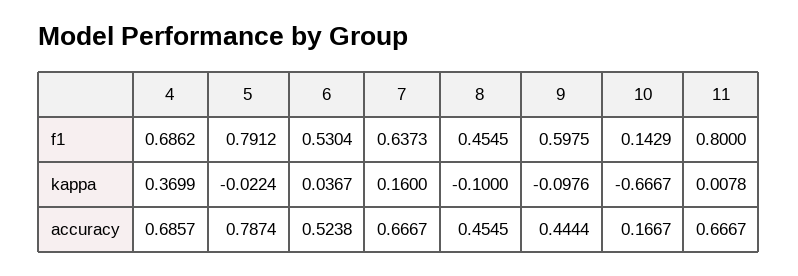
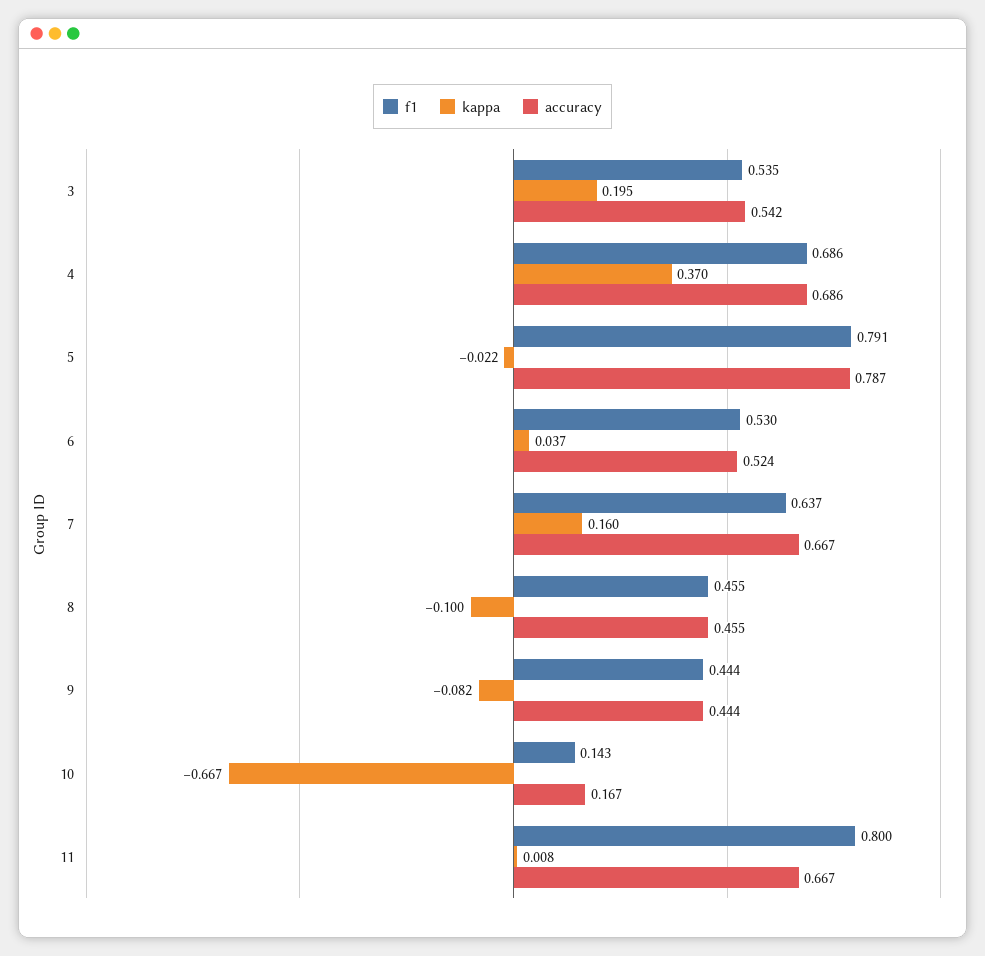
f1, 9: 0.5975 -> 0.444
kappa, 9: -0.0976 -> -0.082
f1, 3: none -> 0.535
kappa, 3: none -> 0.195
accuracy, 3: none -> 0.542

